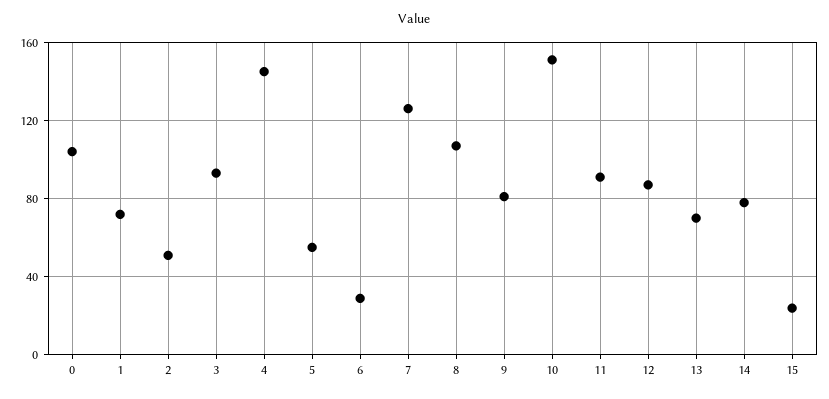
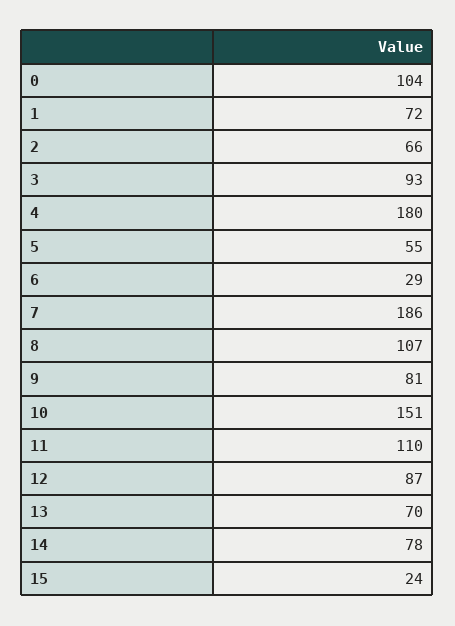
2: 50 -> 66
4: 145 -> 180
7: 125 -> 186
11: 90 -> 110

